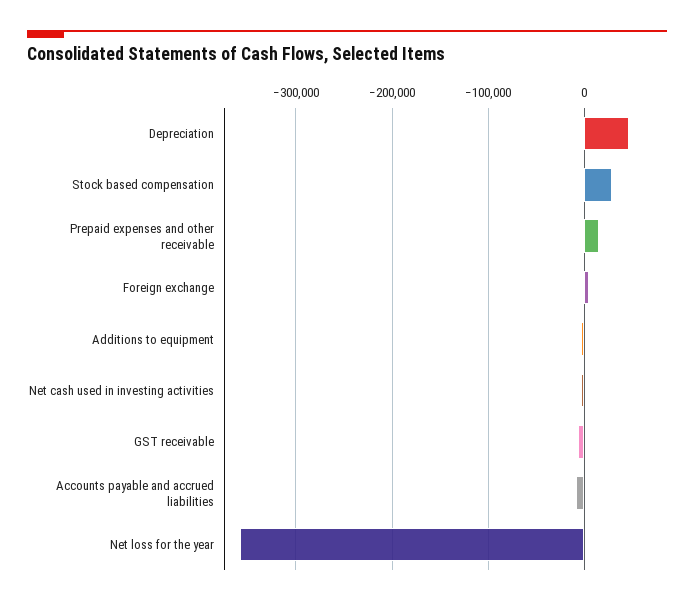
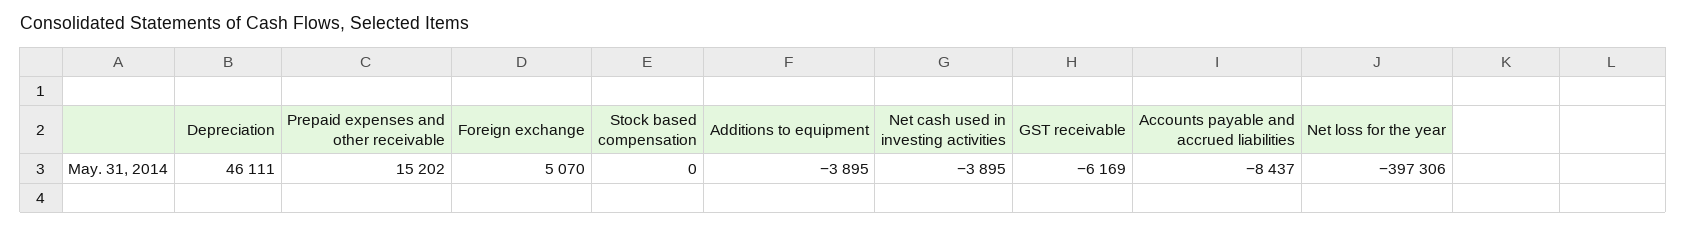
Stock based compensation: 30000 -> 0
Net loss for the year: -360000 -> -397306

